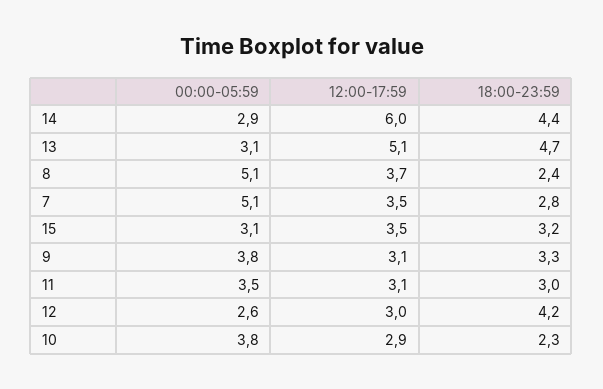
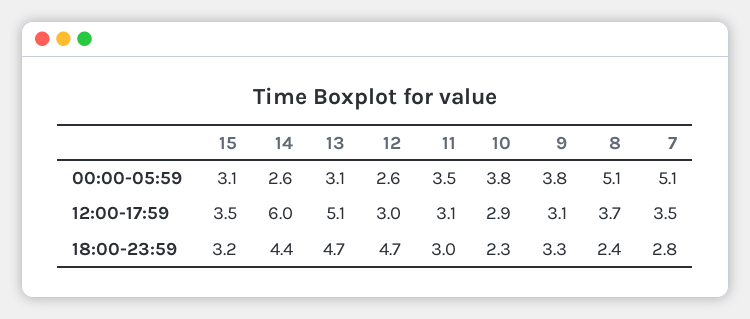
00:00-05:59, 14: 2.9 -> 2.6
18:00-23:59, 12: 4.2 -> 4.7

